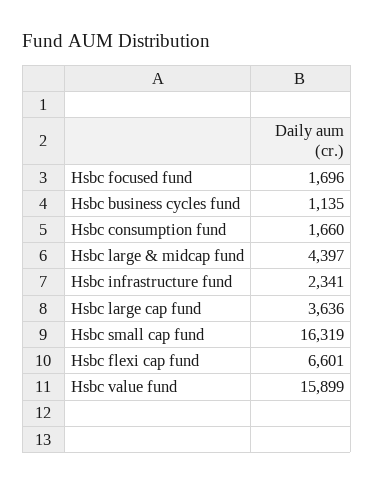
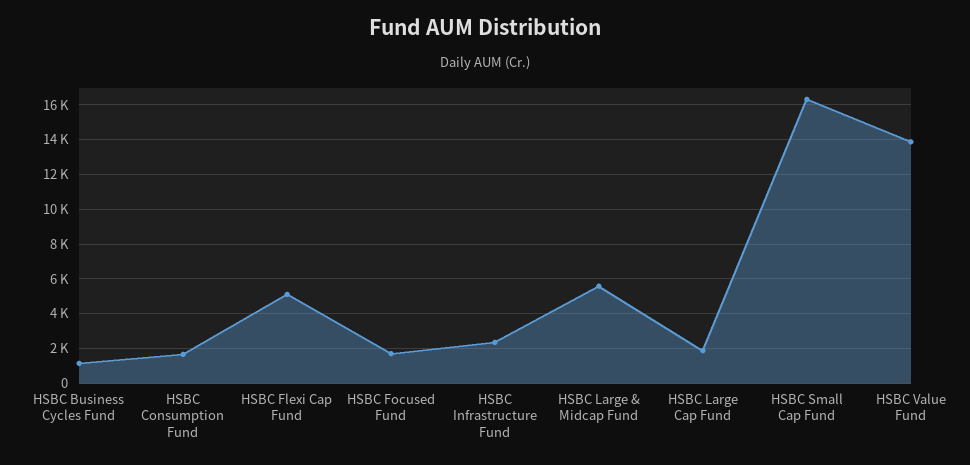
Hsbc large & midcap fund: 4397 -> 5500
Hsbc large cap fund: 3636 -> 2000
Hsbc flexi cap fund: 6601 -> 5000
Hsbc value fund: 15899 -> 14000

